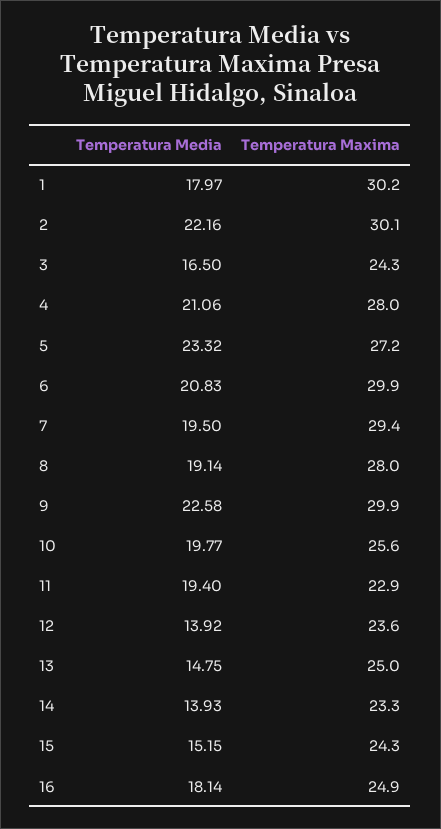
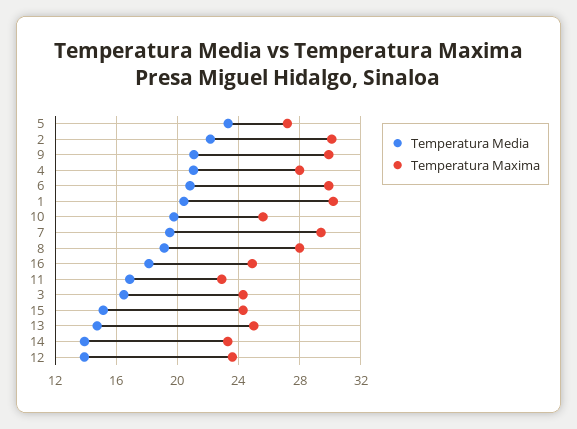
Temperatura Media, 1: 17.97 -> 20.5
Temperatura Media, 9: 22.58 -> 21
Temperatura Media, 11: 19.4 -> 17

